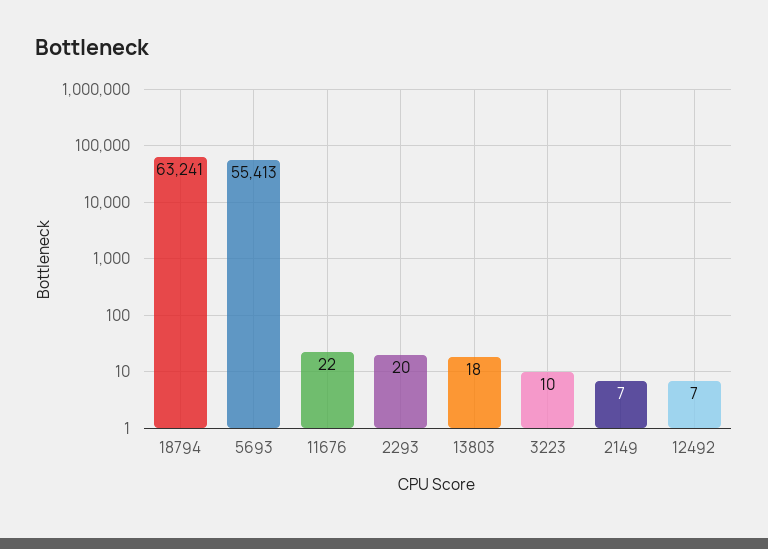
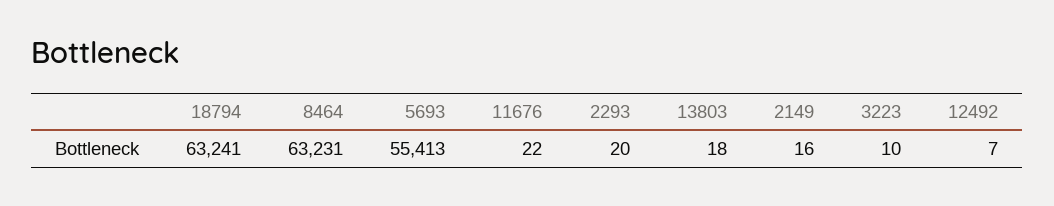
2149: 7 -> 16
8464: none -> 63231

